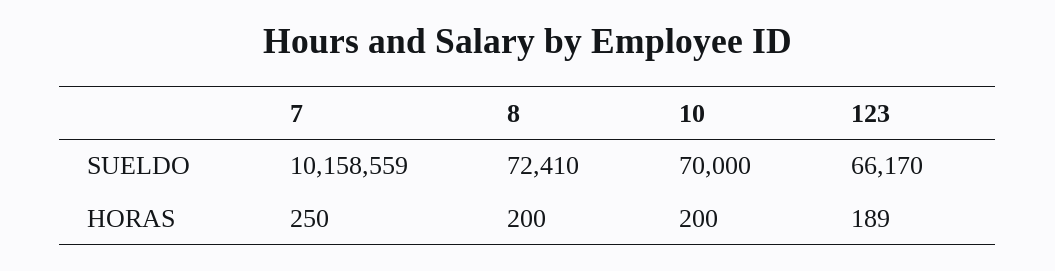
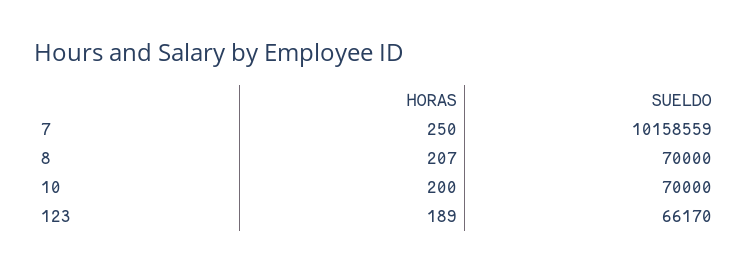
8, SUELDO: 72410 -> 70000
8, HORAS: 200 -> 207

